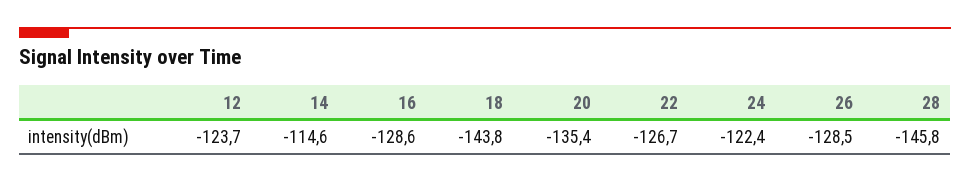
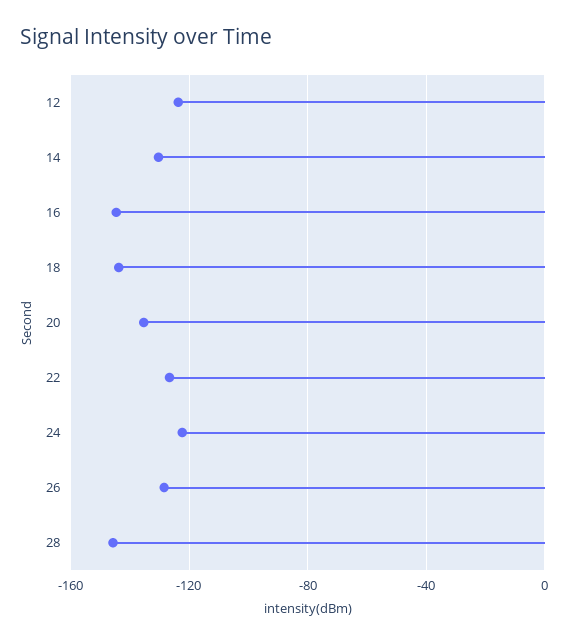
14: -114.6 -> -130
16: -128.6 -> -145

